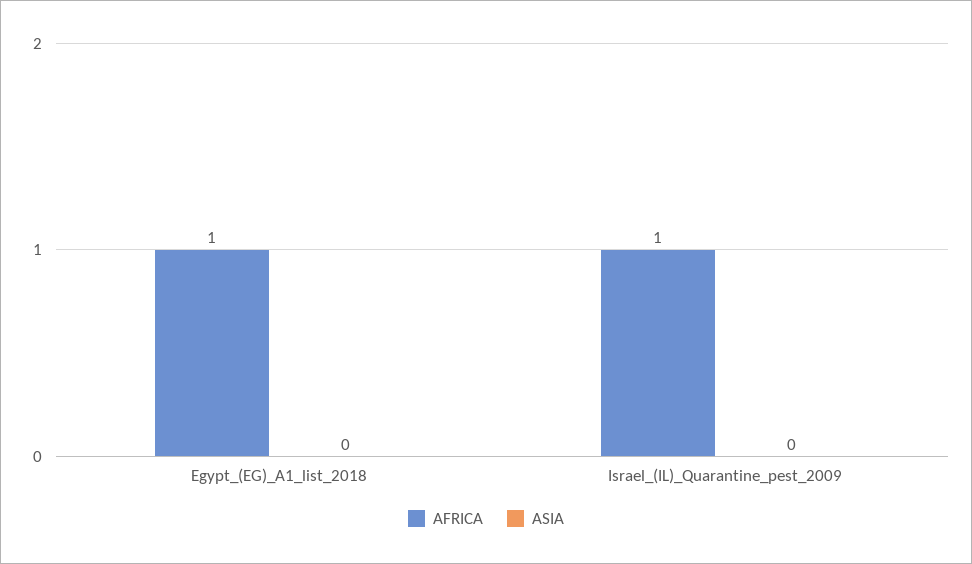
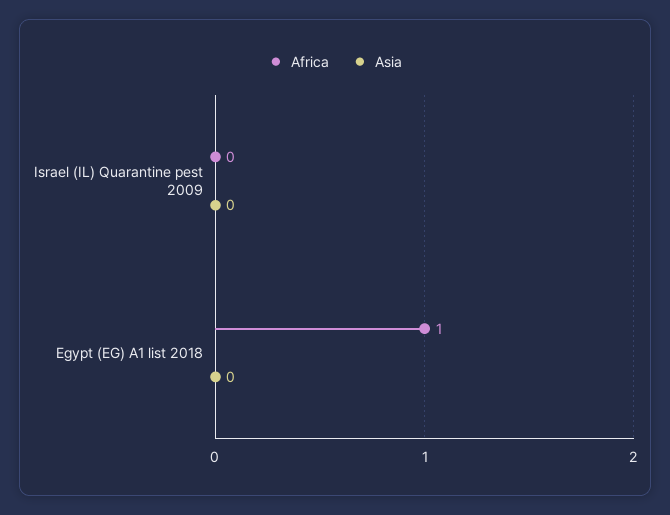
AFRICA, Israel_(IL)_Quarantine_pest_2009: 1 -> 0

